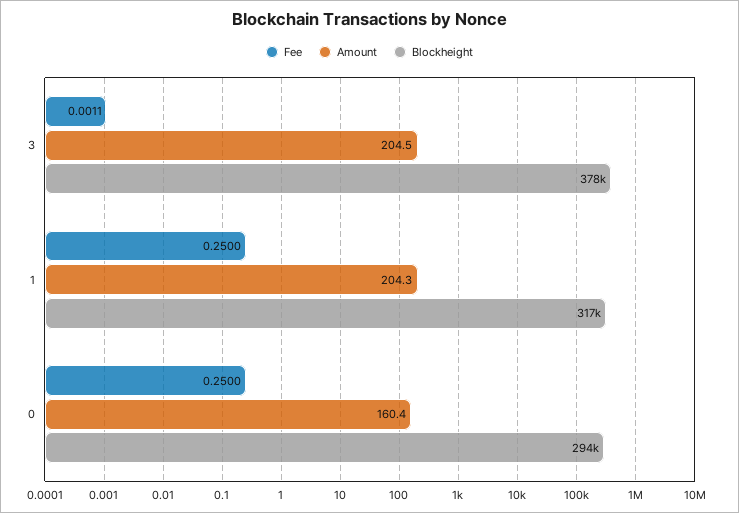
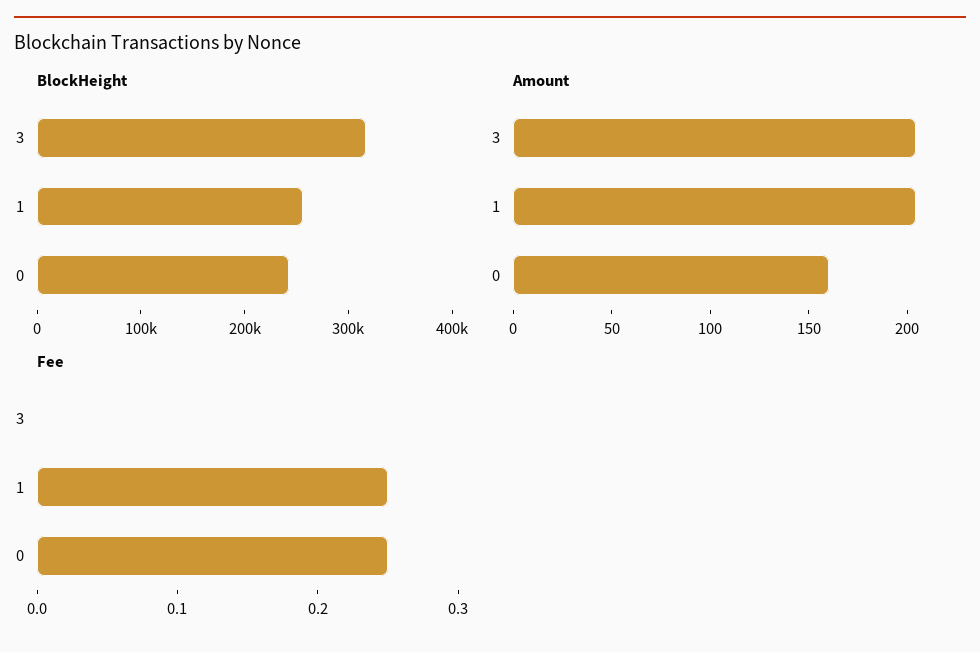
Blockheight, 3: 378000 -> 320000
Blockheight, 1: 317000 -> 260000
Blockheight, 0: 294000 -> 240000

